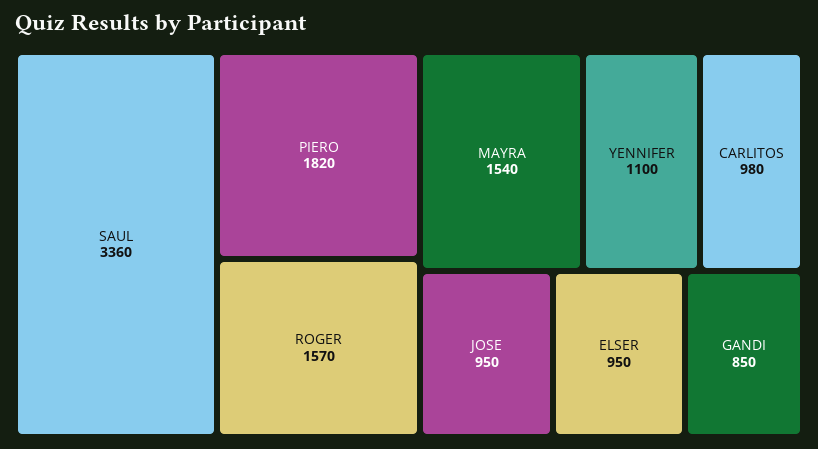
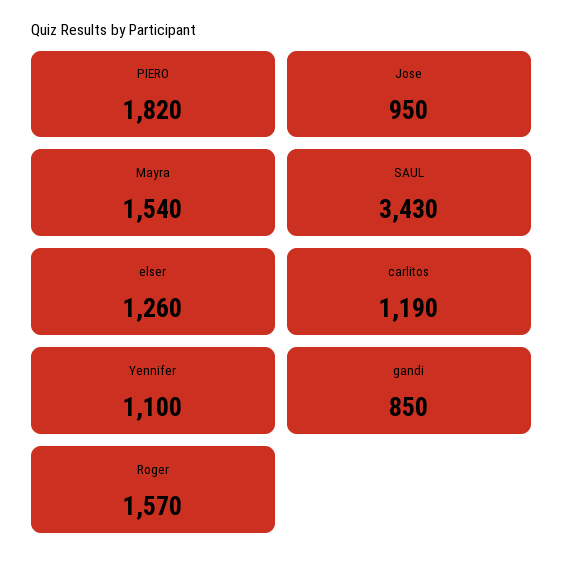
SAUL: 3360 -> 3430
CARLITOS: 980 -> 1190
ELSER: 950 -> 1260

